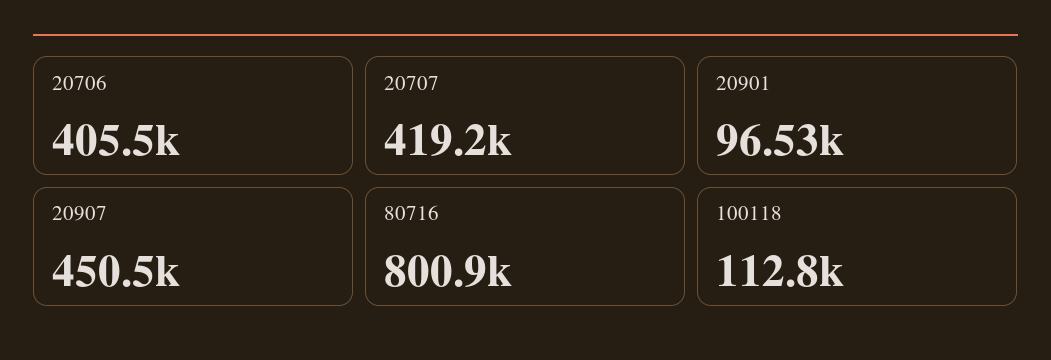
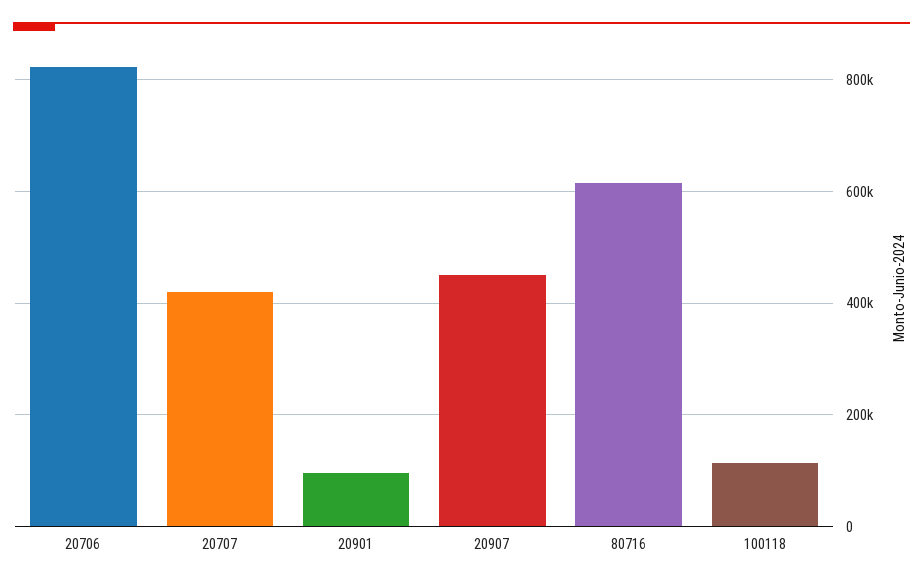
20706: 405500 -> 820000
80716: 800900 -> 620000

